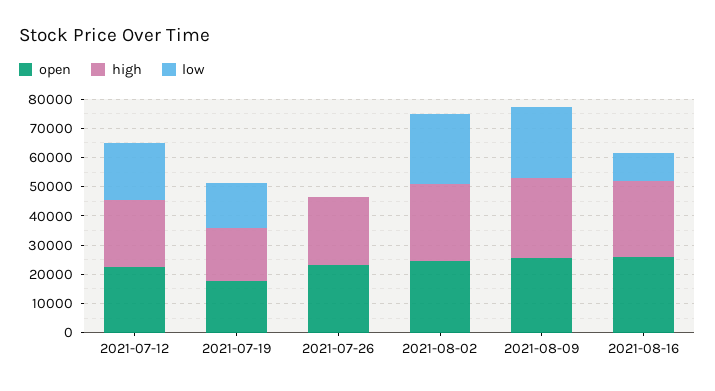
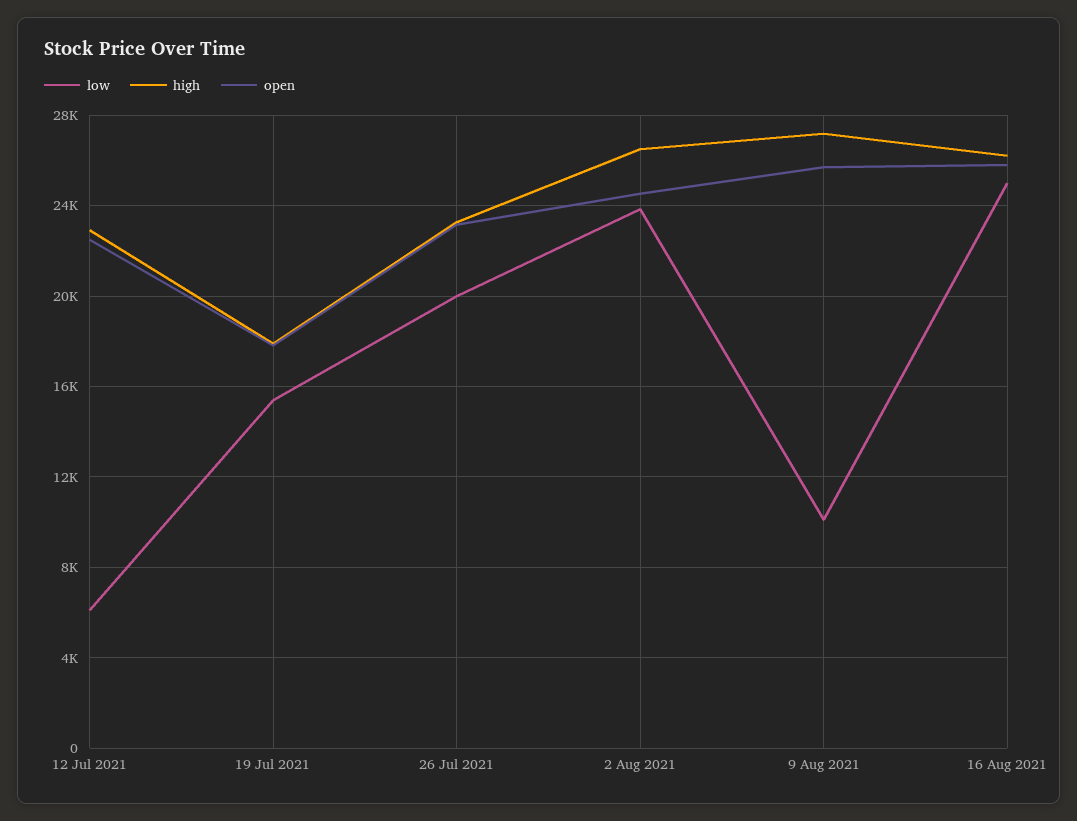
low, 2021-07-12: 20000 -> 6000
low, 2021-07-26: 0 -> 20000
low, 2021-08-09: 25000 -> 10000
low, 2021-08-16: 10000 -> 25000

